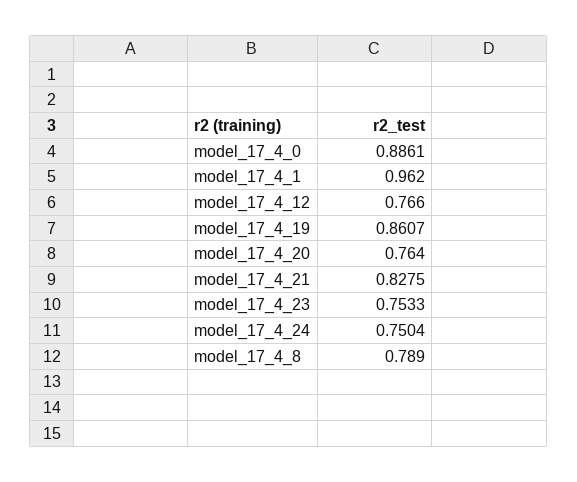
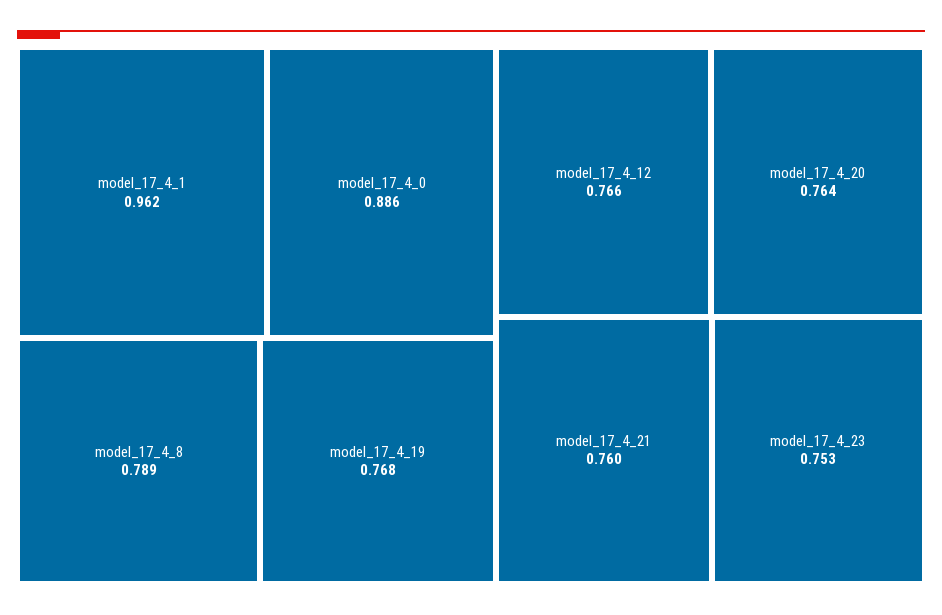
model_17_4_19: 0.8607 -> 0.768
model_17_4_21: 0.8275 -> 0.76
model_17_4_24: 0.7504 -> none

